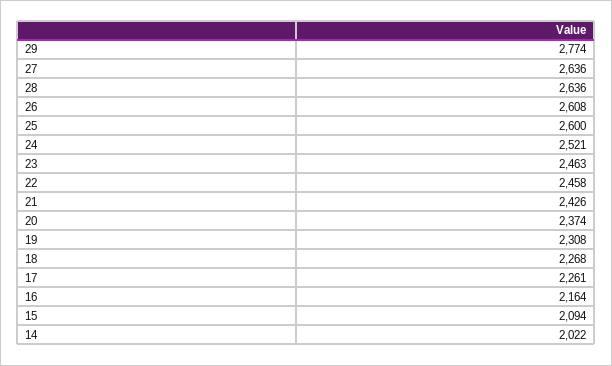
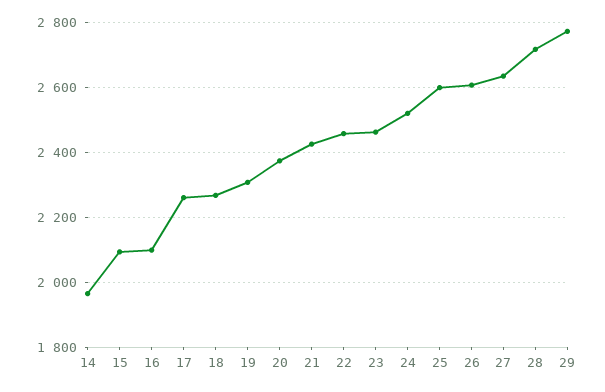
28: 2636 -> 2720
16: 2164 -> 2100
14: 2022 -> 1960

